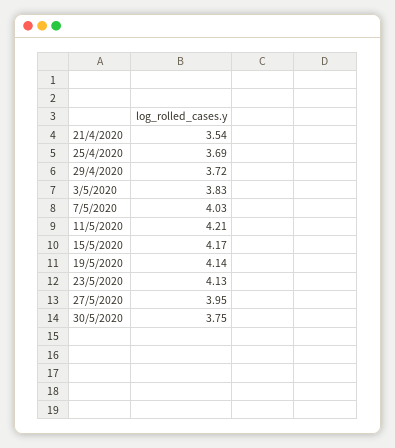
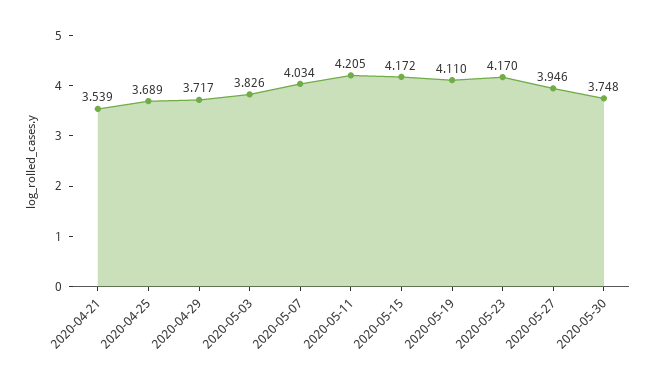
19/5/2020: 4.14 -> 4.11
23/5/2020: 4.13 -> 4.17

